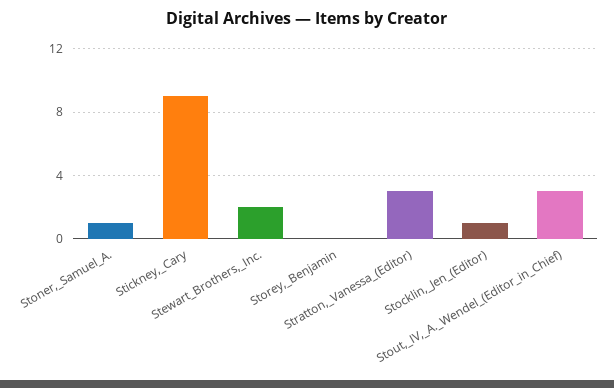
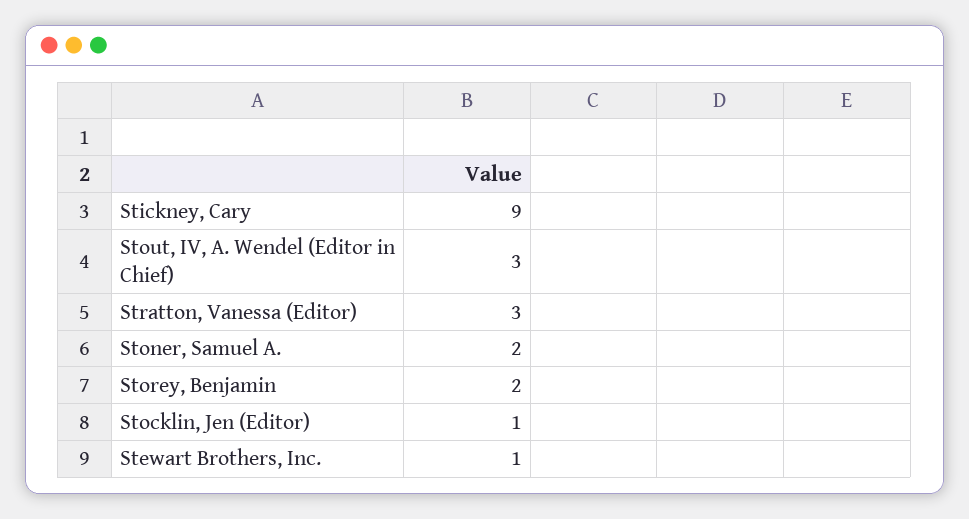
Stoner,_Samuel_A.: 1 -> 2
Stewart_Brothers,_Inc.: 2 -> 1
Storey,_Benjamin: 0 -> 2

